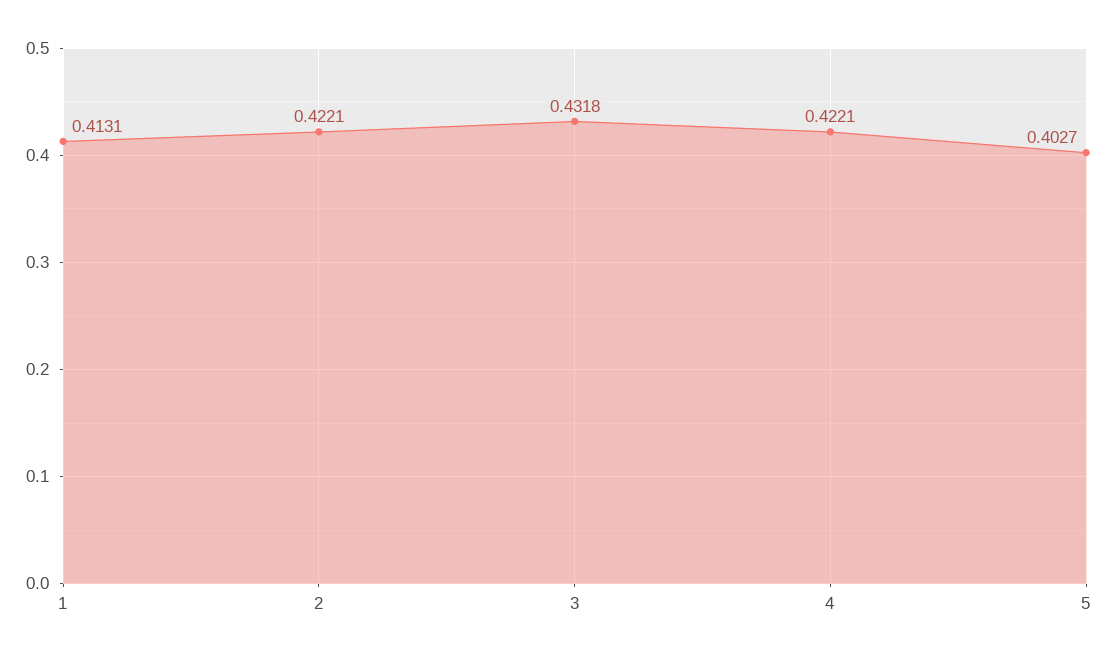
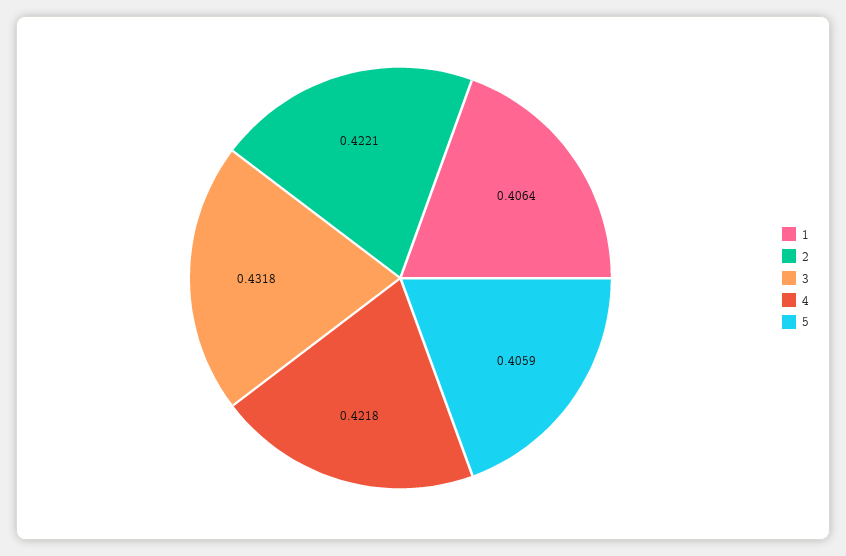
1: 0.4131 -> 0.4064
4: 0.4221 -> 0.4218
5: 0.4027 -> 0.4059

